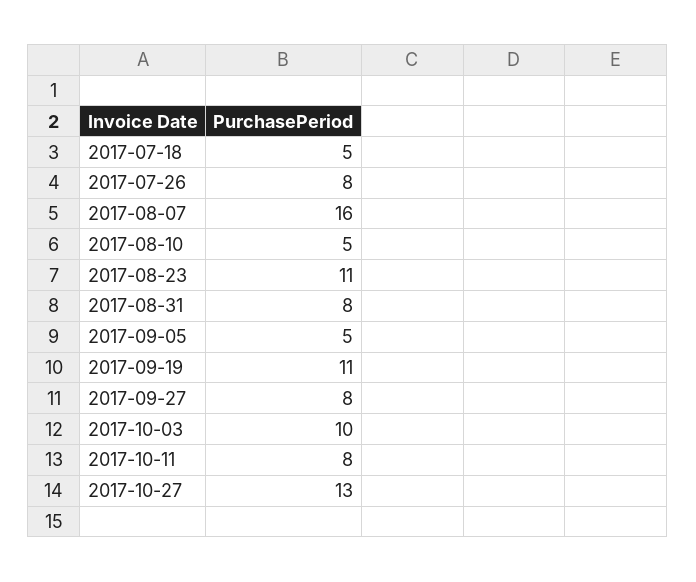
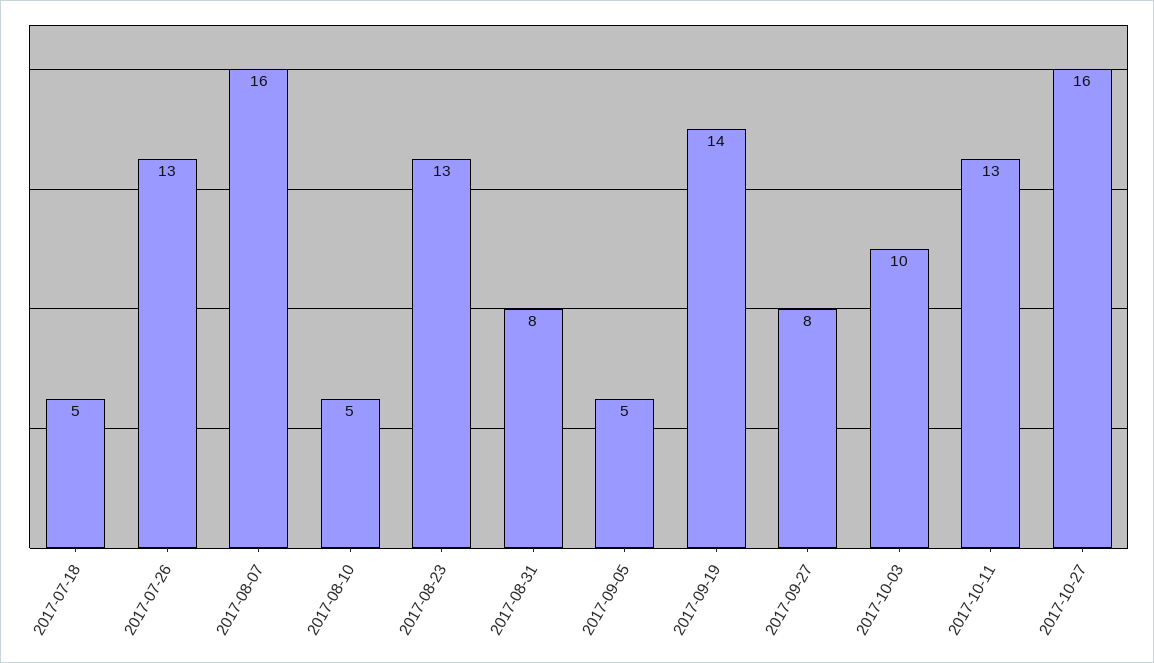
2017-07-26: 8 -> 13
2017-08-23: 11 -> 13
2017-09-19: 11 -> 14
2017-10-11: 8 -> 13
2017-10-27: 13 -> 16

